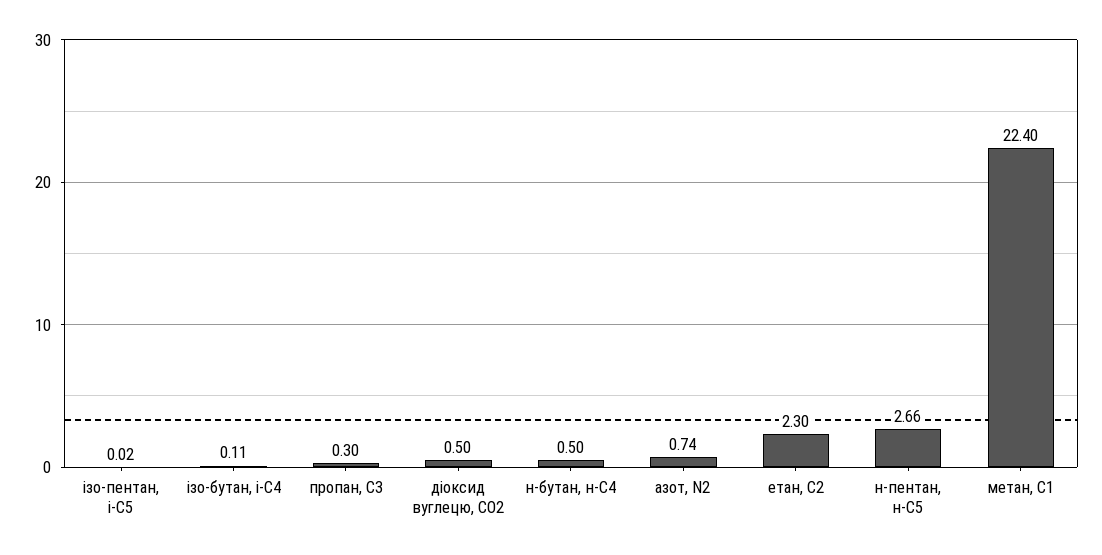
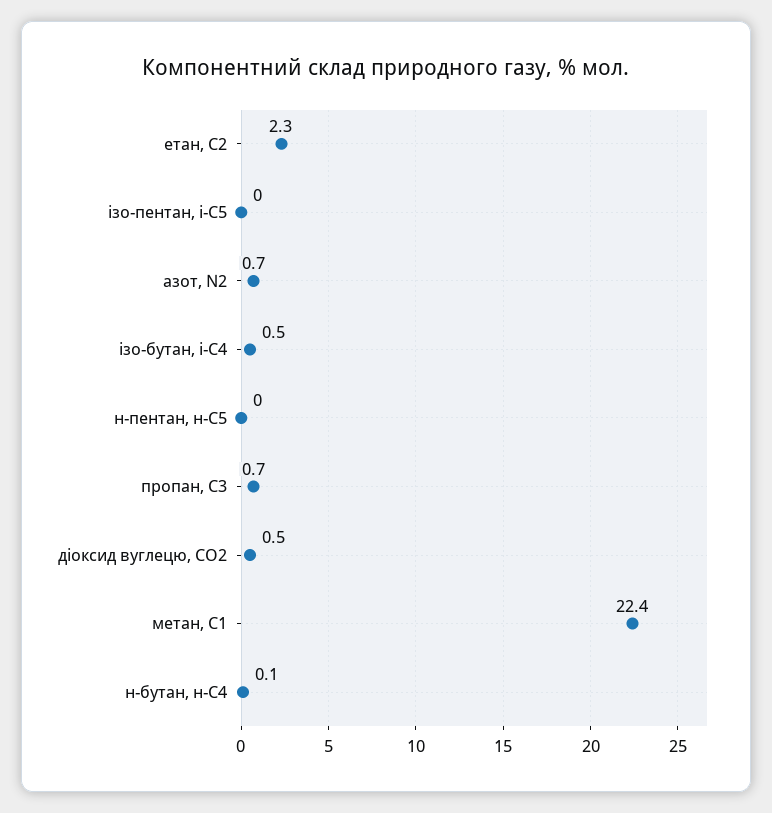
ізо-бутан, і-С4: 0.11 -> 0.5
пропан, С3: 0.3 -> 0.7
н-бутан, н-С4: 0.5 -> 0.1
н-пентан, н-С5: 2.66 -> 0

